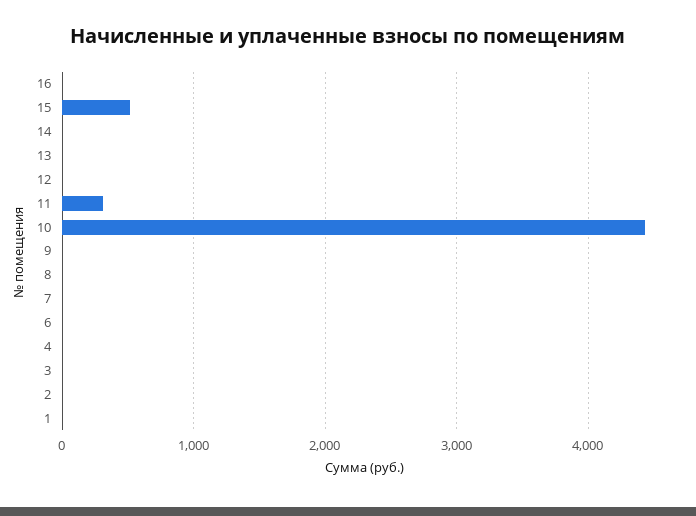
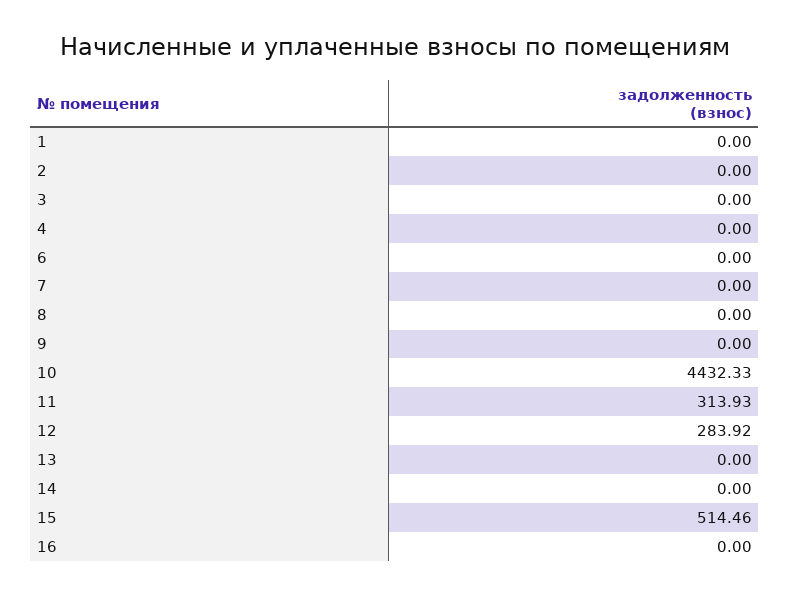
12: 0 -> 283.92

